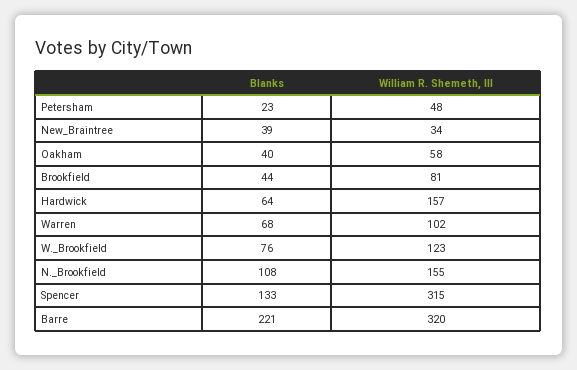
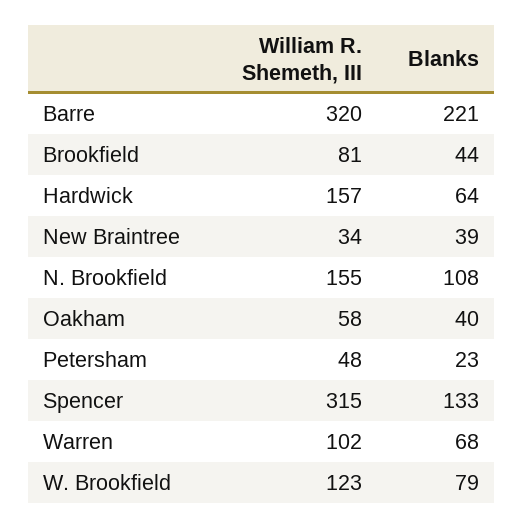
Blanks, W._Brookfield: 76 -> 79

